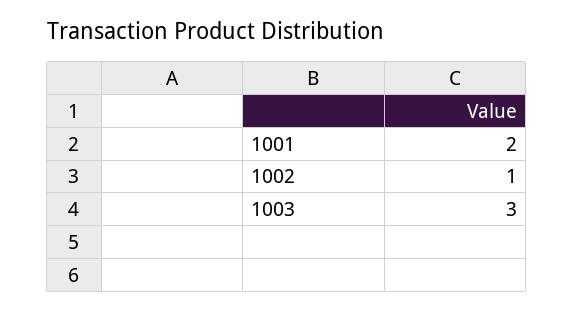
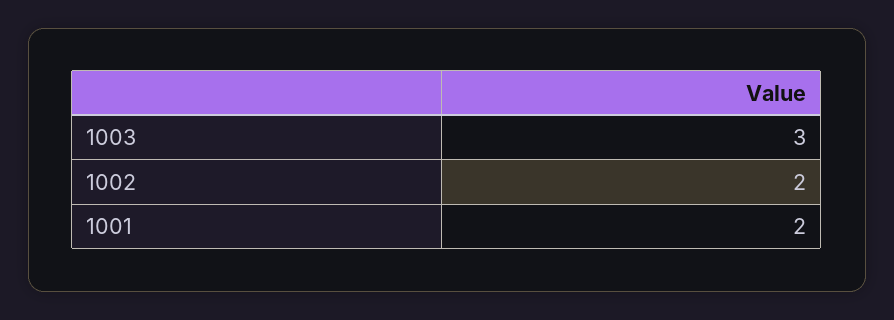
1002: 1 -> 2

